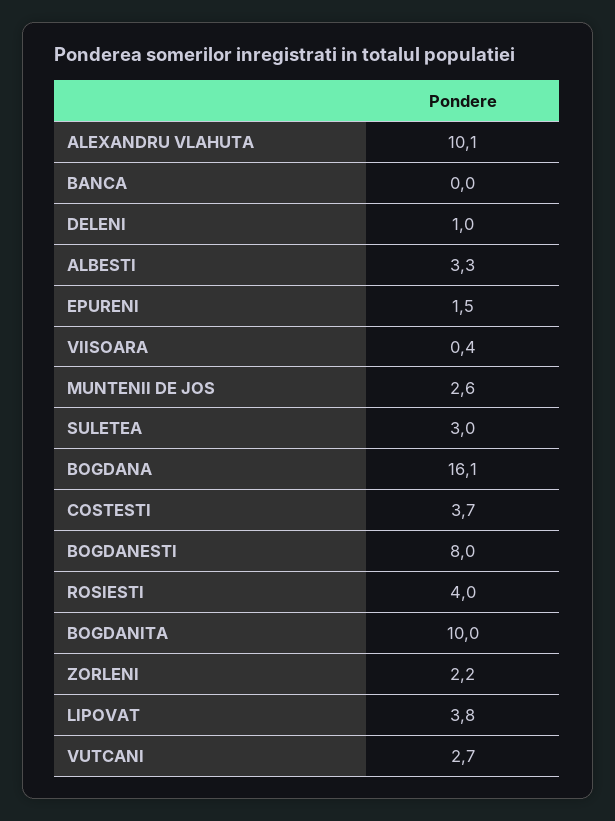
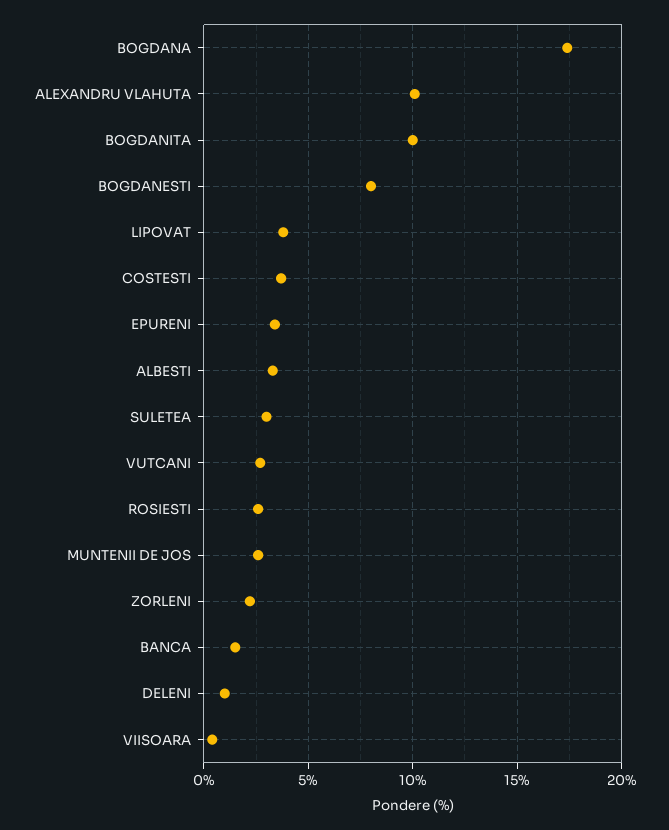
BANCA: 0 -> 1.5
EPURENI: 1.5 -> 3.5
BOGDANA: 16.1 -> 17.5
ROSIESTI: 4 -> 2.5

